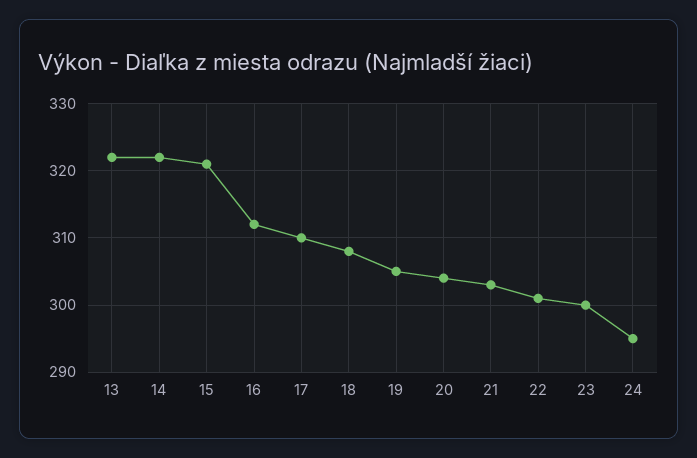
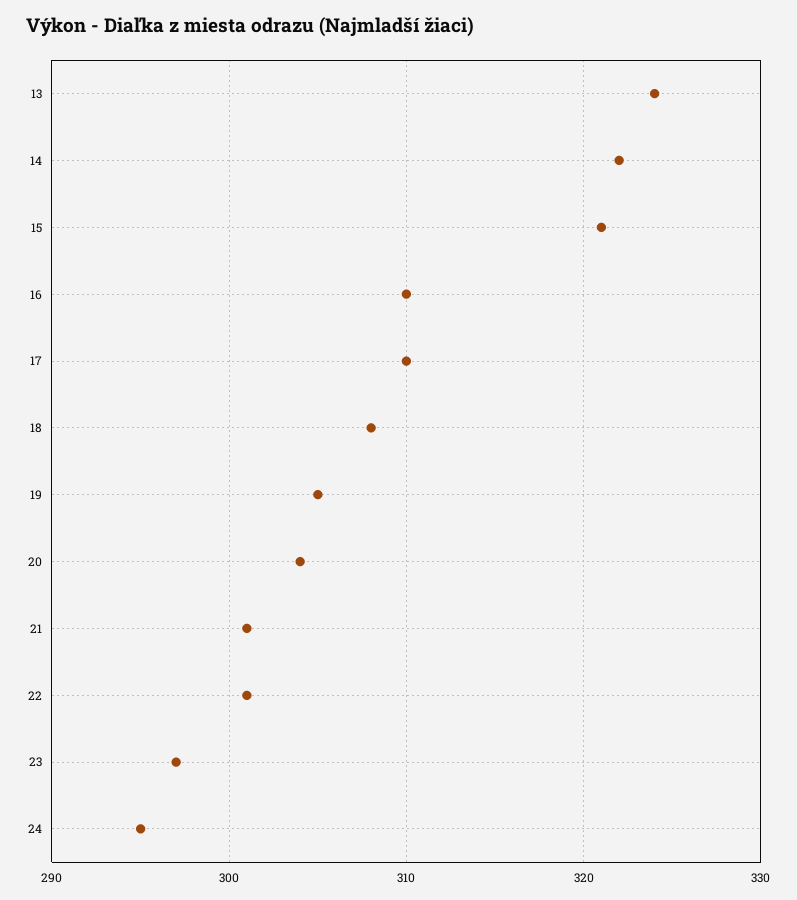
13: 322 -> 324
16: 312 -> 310
21: 303 -> 301
23: 300 -> 297

